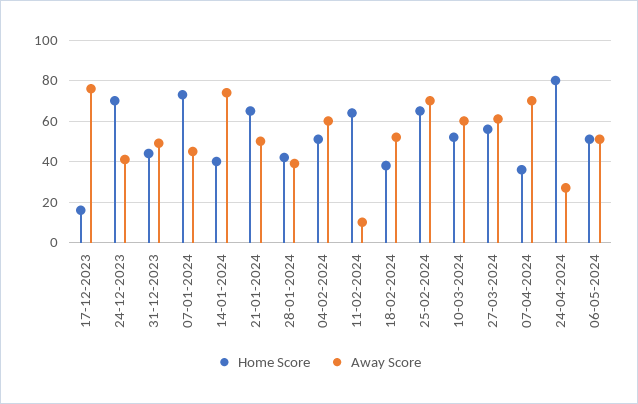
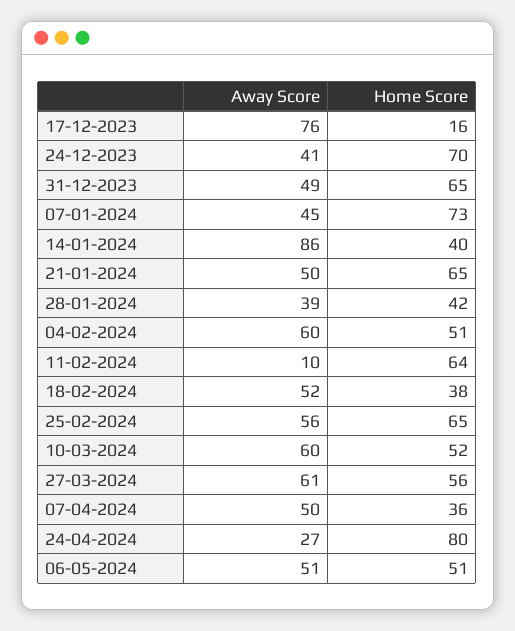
Home Score, 31-12-2023: 45 -> 65
Away Score, 14-01-2024: 75 -> 86
Away Score, 25-02-2024: 70 -> 56
Away Score, 07-04-2024: 70 -> 50

